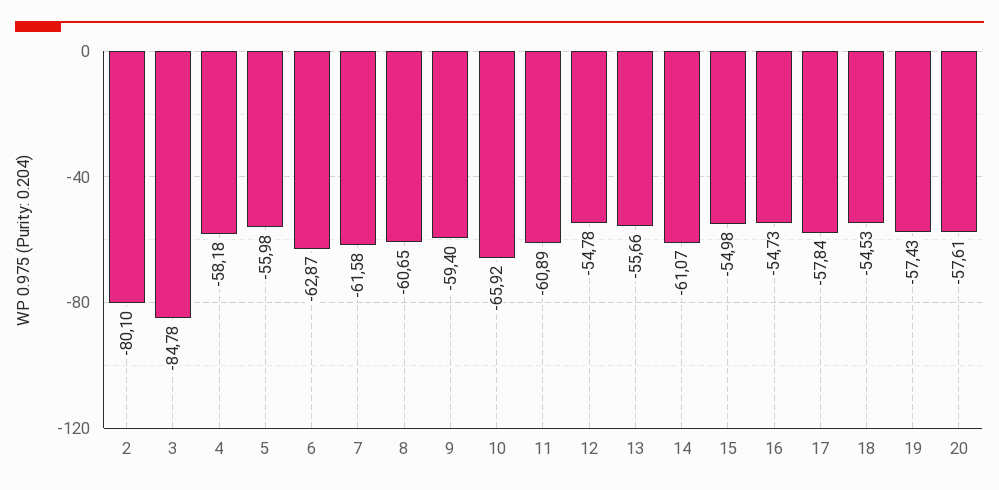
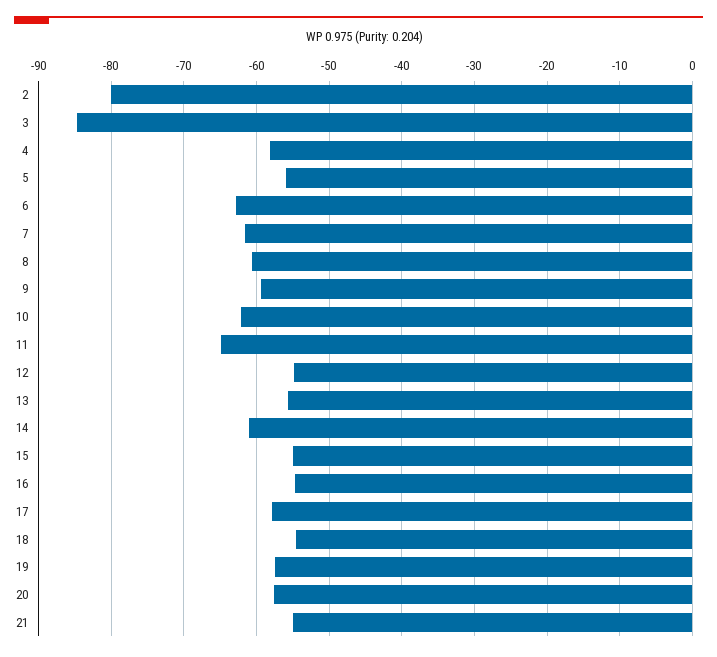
10: -65.92 -> -62
11: -60.89 -> -65
21: none -> -55

